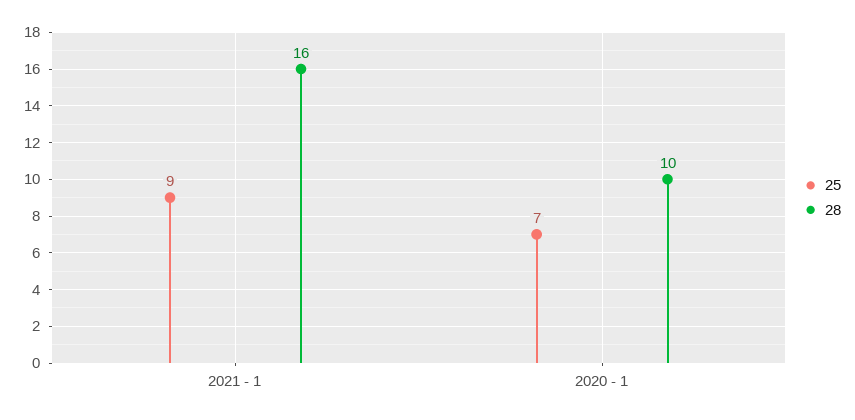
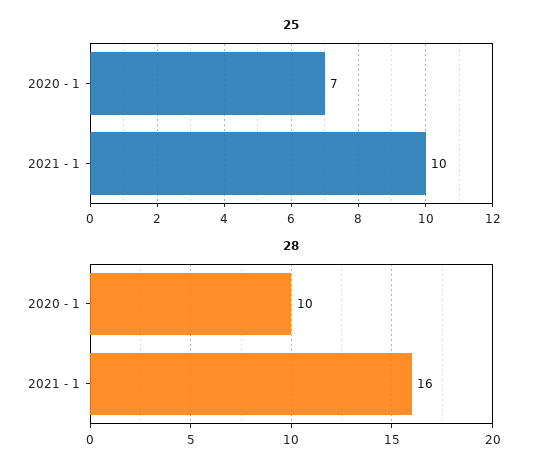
25, 2021 - 1: 9 -> 10

